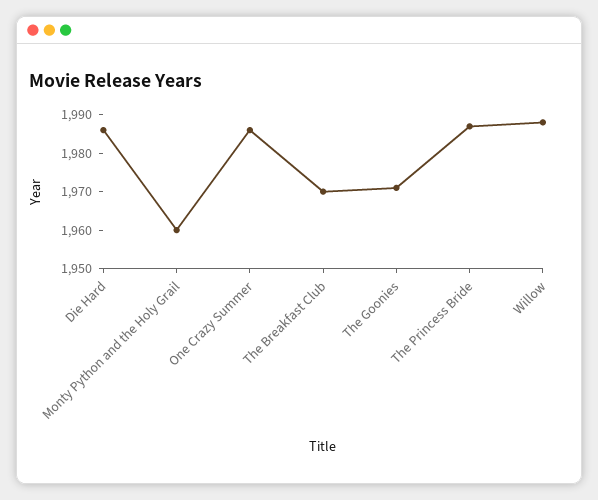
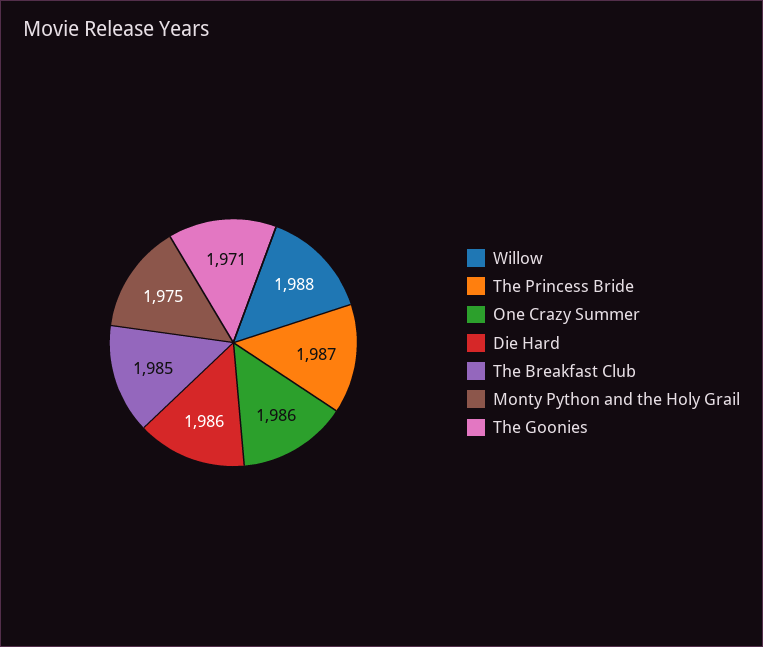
Monty Python and the Holy Grail: 1960 -> 1975
The Breakfast Club: 1970 -> 1985

